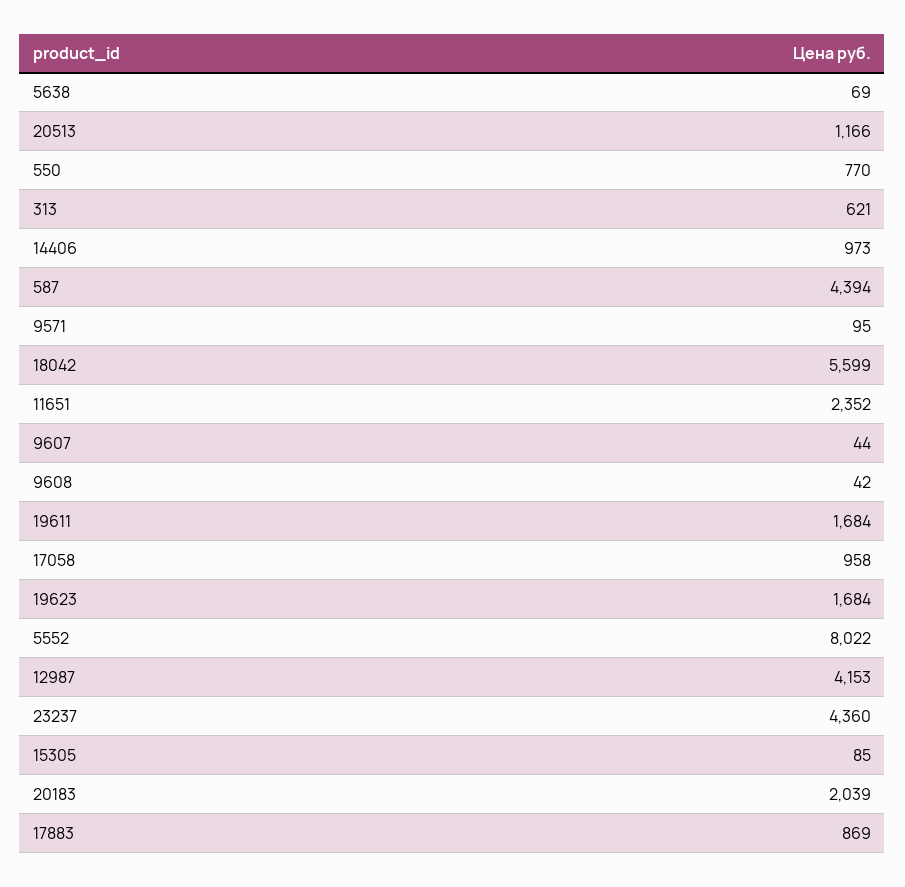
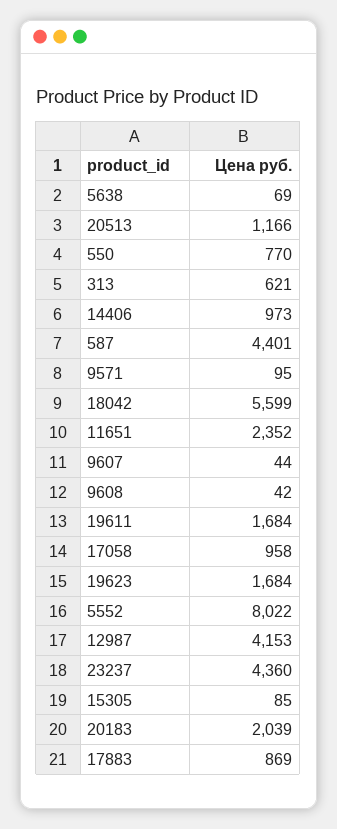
587: 4394 -> 4401

